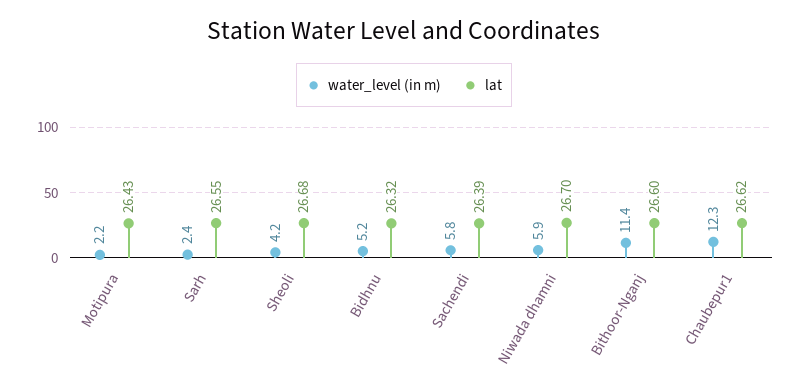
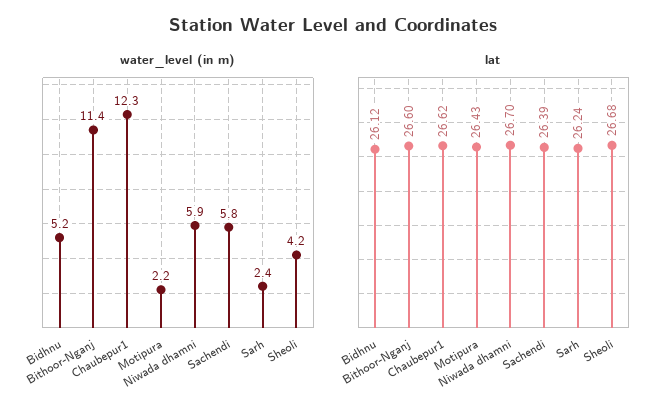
lat, Sarh: 26.55 -> 26.24
lat, Bidhnu: 26.32 -> 26.12

